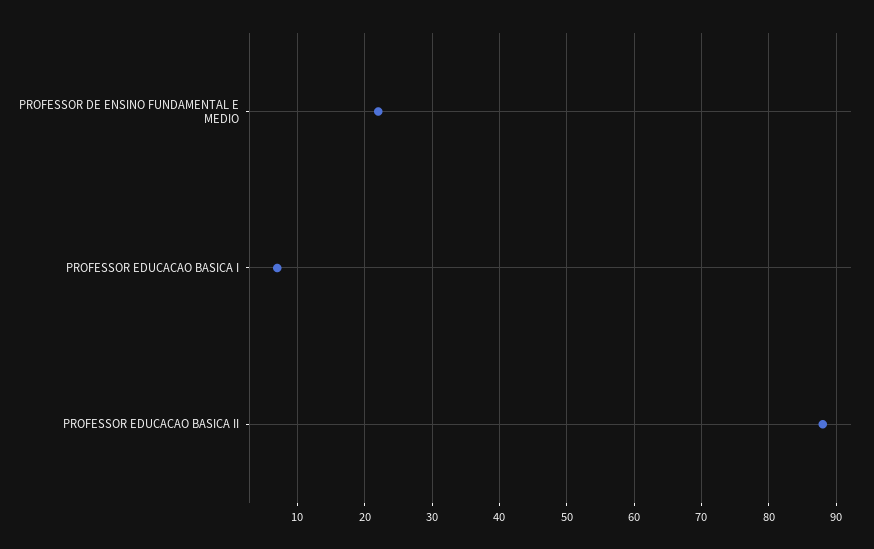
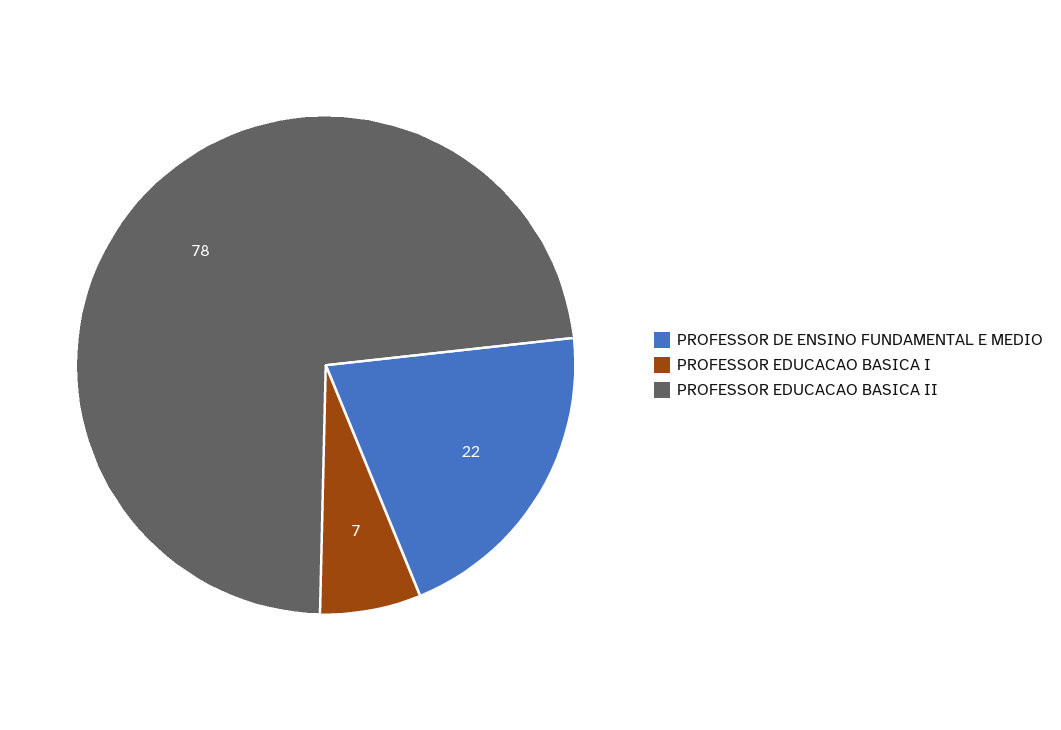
PROFESSOR EDUCACAO BASICA II: 88 -> 78

